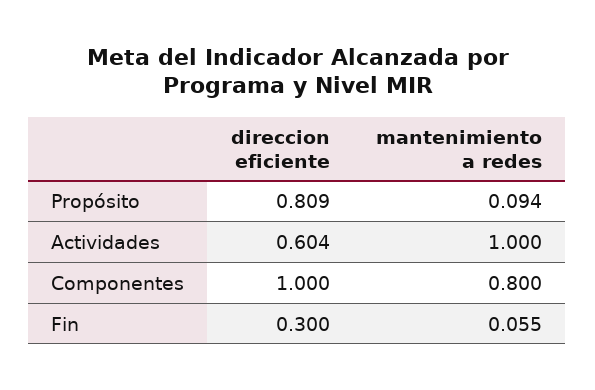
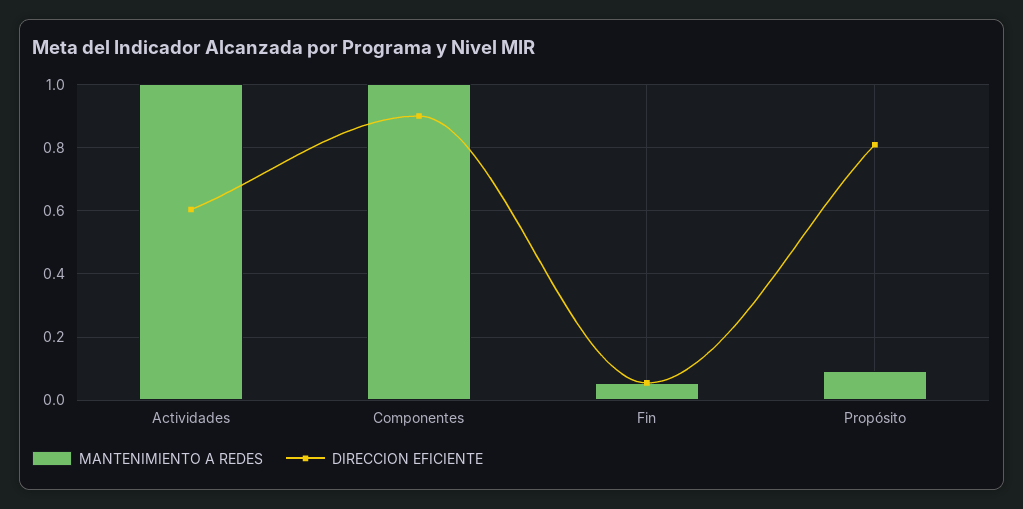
direccion eficiente, Componentes: 1 -> 0.9
mantenimiento a redes, Componentes: 0.8 -> 1
direccion eficiente, Fin: 0.3 -> 0.06

